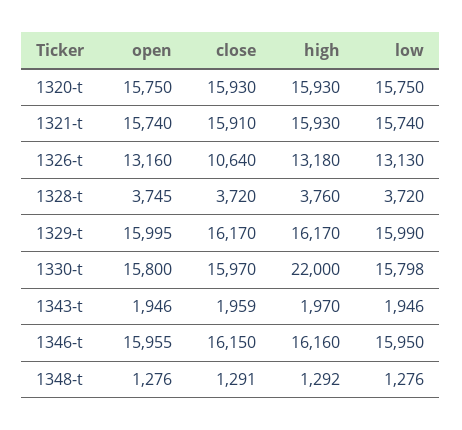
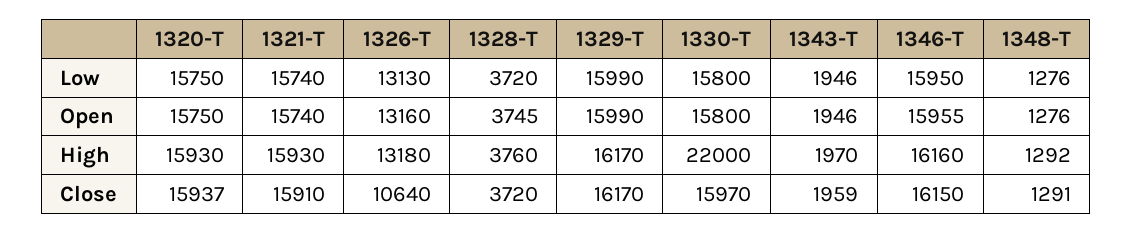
close, 1320-t: 15930 -> 15937
open, 1329-t: 15995 -> 15990
low, 1330-t: 15798 -> 15800

